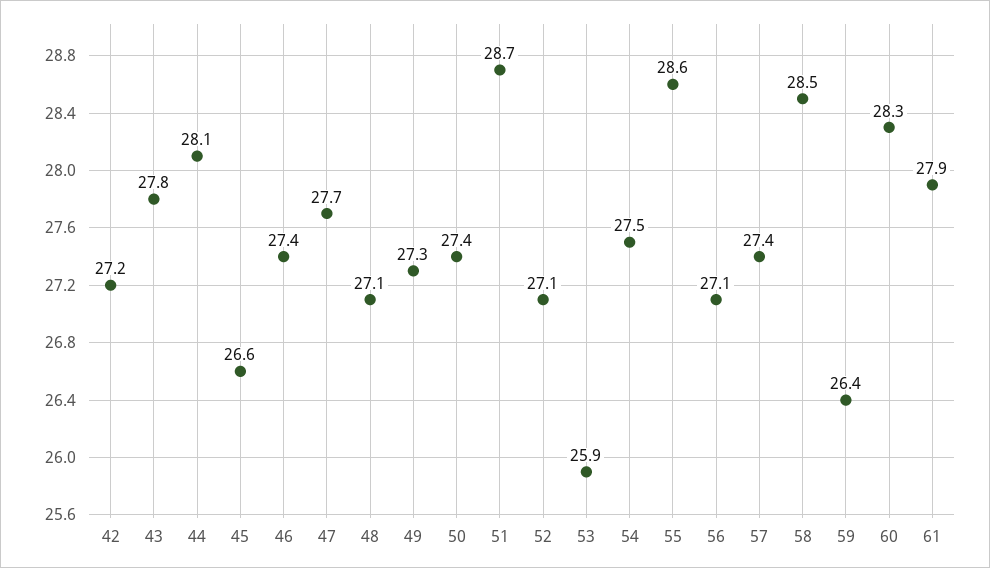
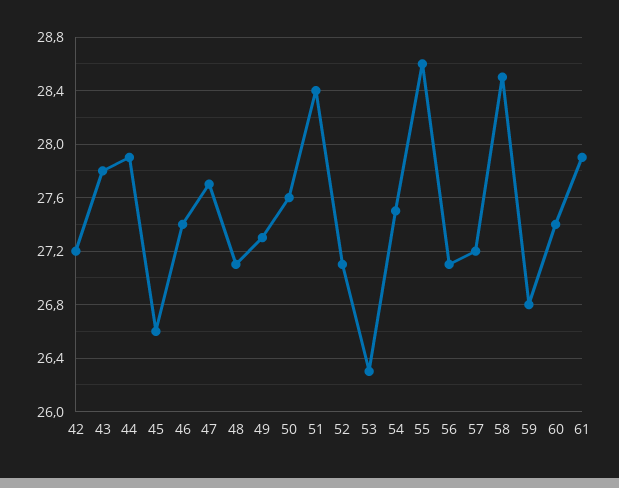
44: 28.1 -> 27.9
50: 27.4 -> 27.6
51: 28.7 -> 28.4
53: 25.9 -> 26.3
57: 27.4 -> 27.2
59: 26.4 -> 26.8
60: 28.3 -> 27.4

